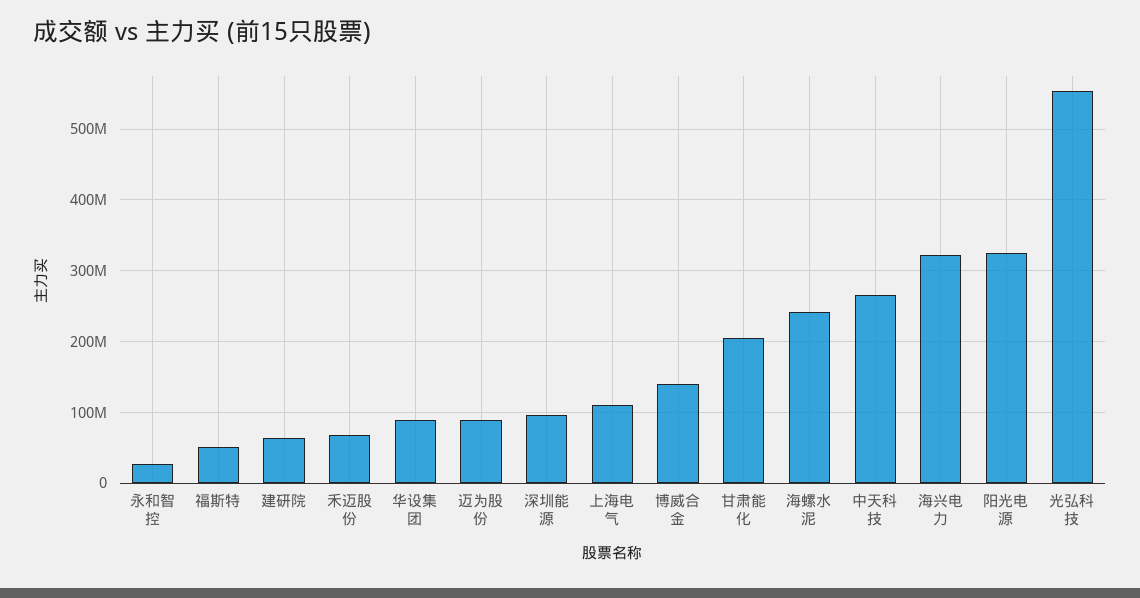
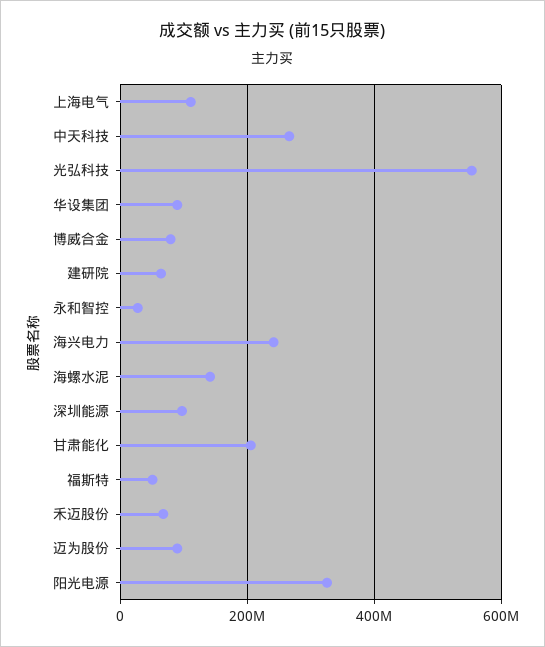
博威合金: 140000000 -> 80000000
海螺水泥: 240000000 -> 140000000
海兴电力: 320000000 -> 240000000

